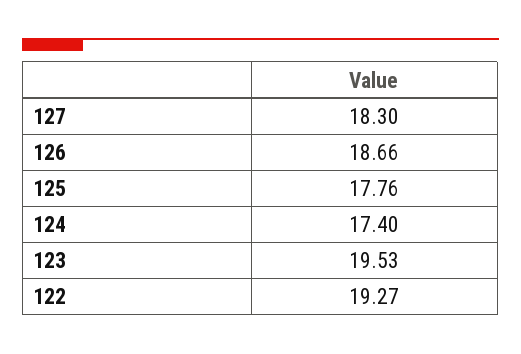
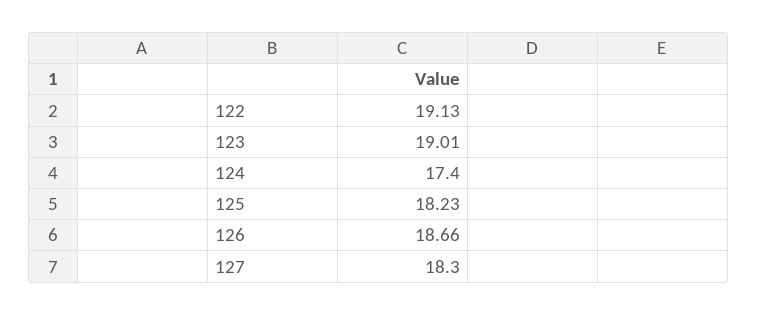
125: 17.76 -> 18.23
123: 19.53 -> 19.01
122: 19.27 -> 19.13

